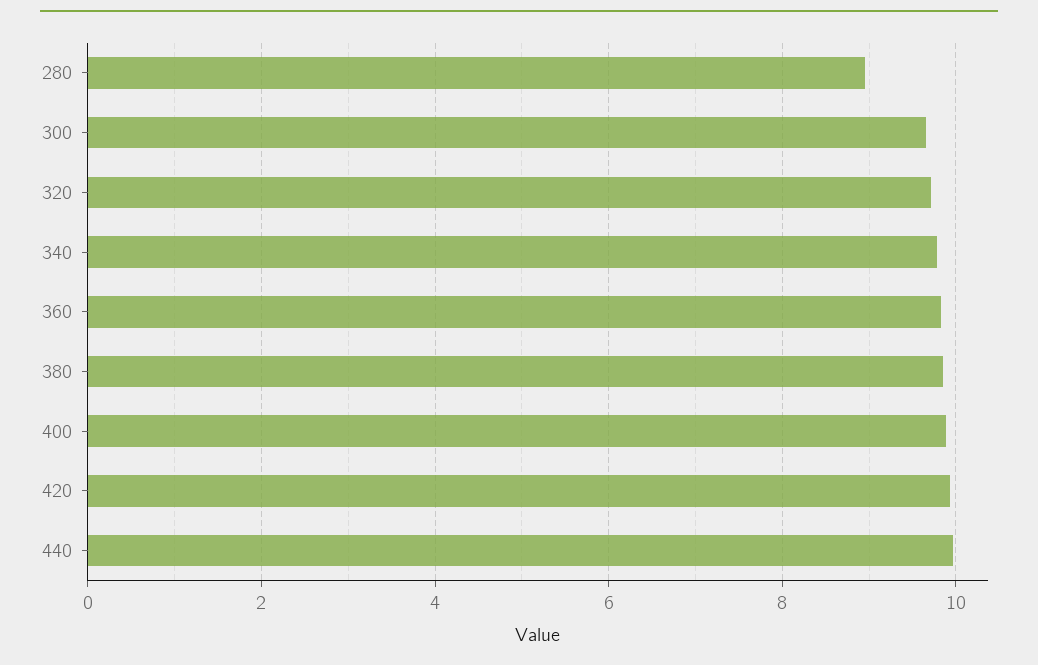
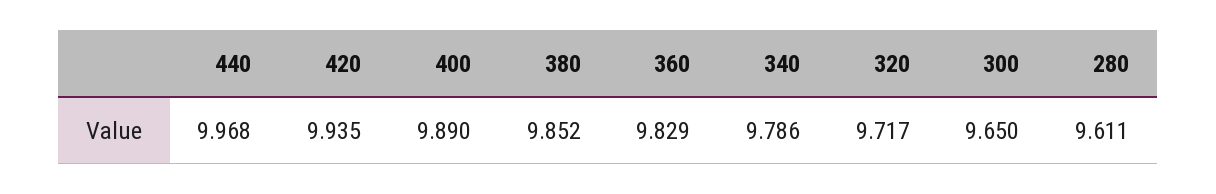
280: 9 -> 9.611

